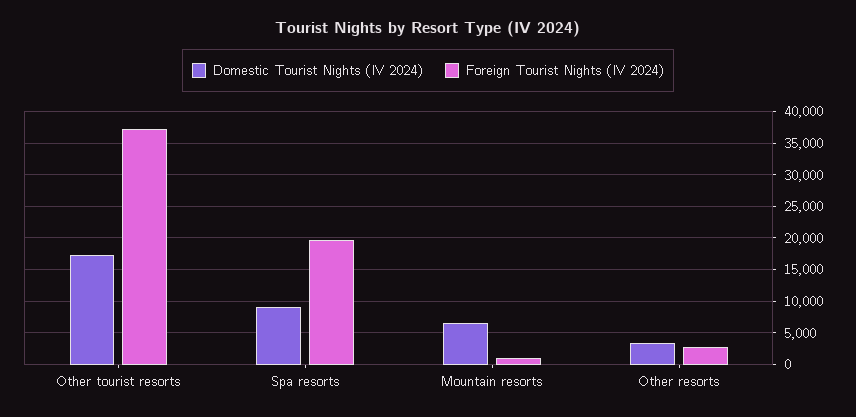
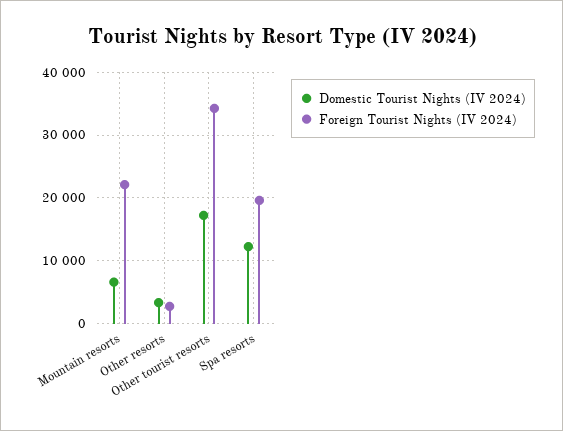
Foreign Tourist Nights (IV 2024), Other tourist resorts: 37000 -> 34000
Domestic Tourist Nights (IV 2024), Spa resorts: 9000 -> 12000
Foreign Tourist Nights (IV 2024), Mountain resorts: 1000 -> 22000

